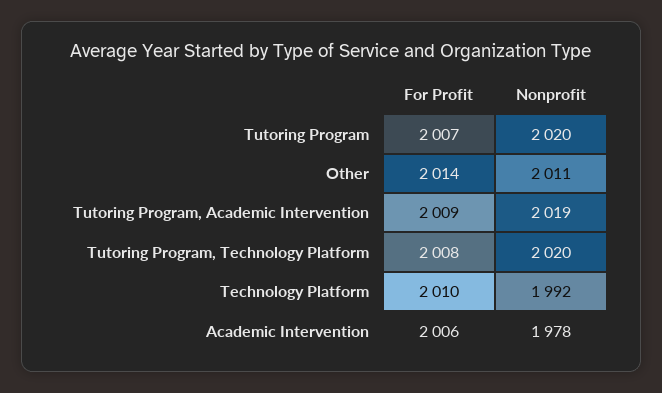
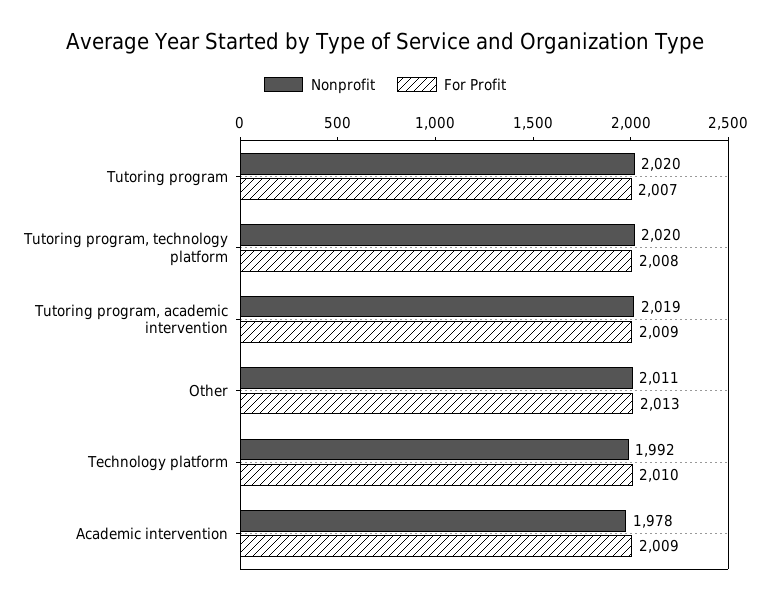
For Profit, Other: 2014 -> 2013
For Profit, Academic Intervention: 2006 -> 2009

